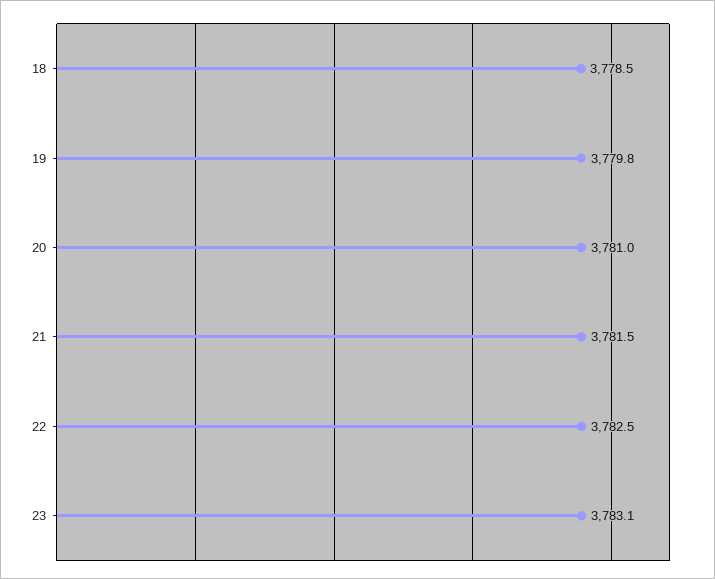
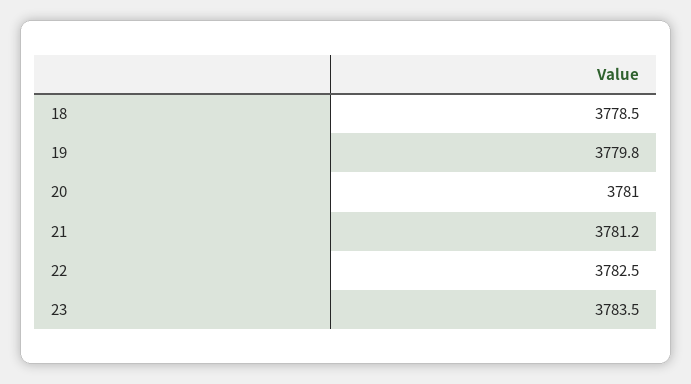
21: 3781.5 -> 3781.2
23: 3783.1 -> 3783.5

